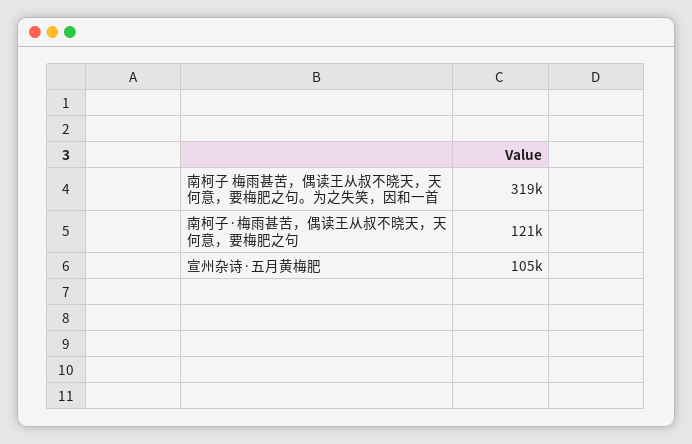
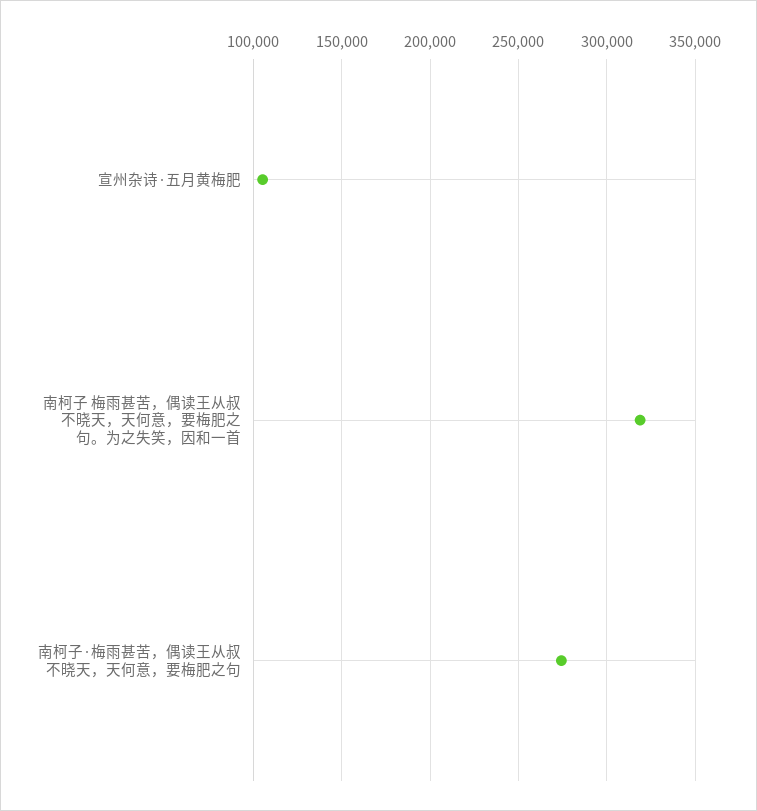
南柯子·梅雨甚苦，偶读王从叔不晓天，天何意，要梅肥之句: 121000 -> 275000

